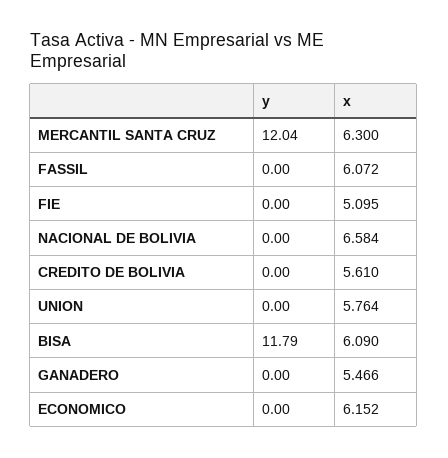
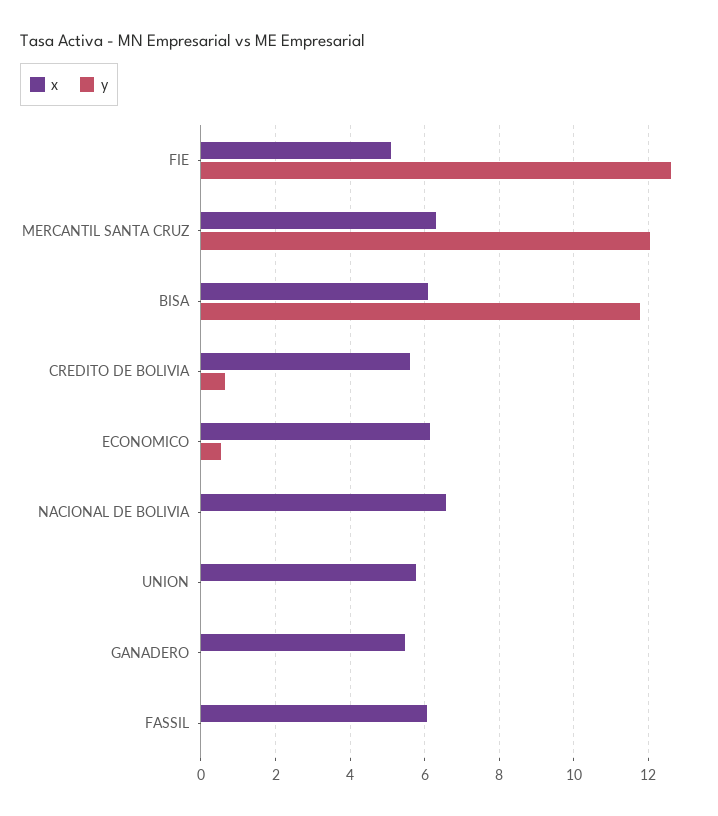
y, FIE: 0 -> 12.6
y, CREDITO DE BOLIVIA: 0 -> 0.6
y, ECONOMICO: 0 -> 0.6

